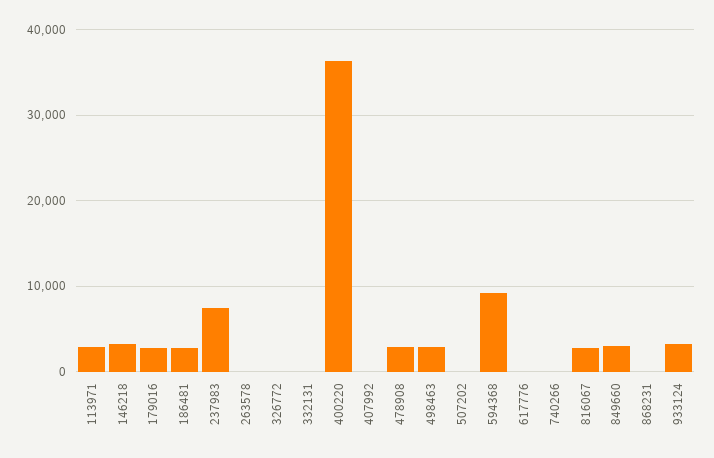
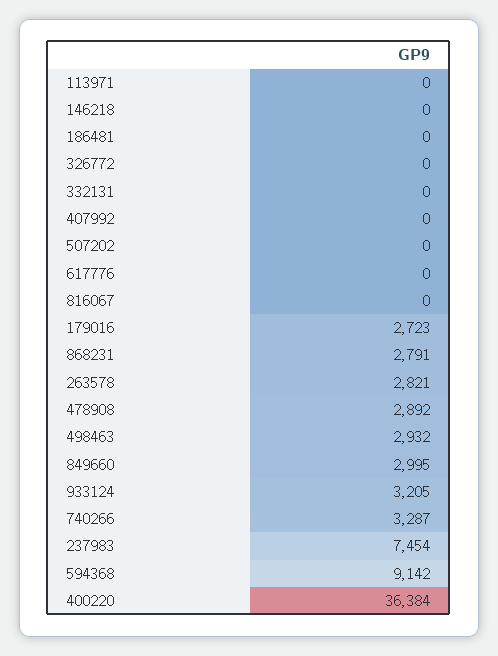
113971: 3000 -> 0
146218: 3000 -> 0
186481: 3000 -> 0
263578: 0 -> 2821
740266: 0 -> 3287
816067: 3000 -> 0
868231: 0 -> 2791

